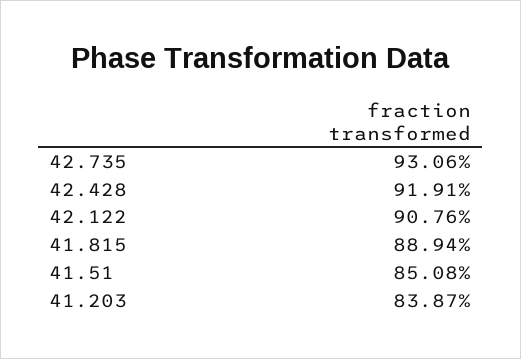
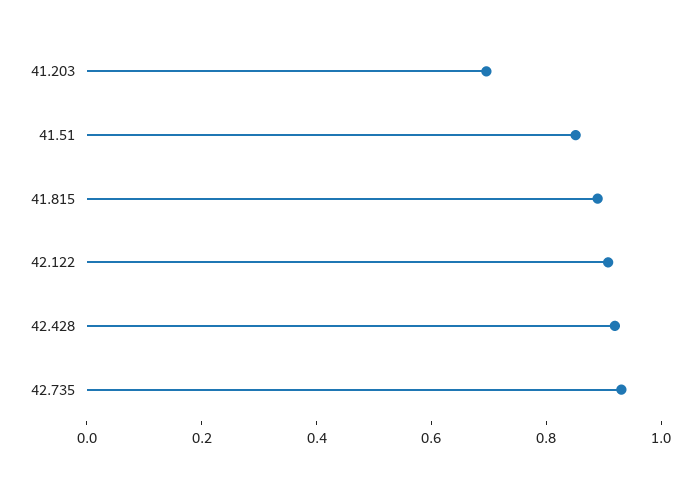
41.203: 0.8387 -> 0.7

